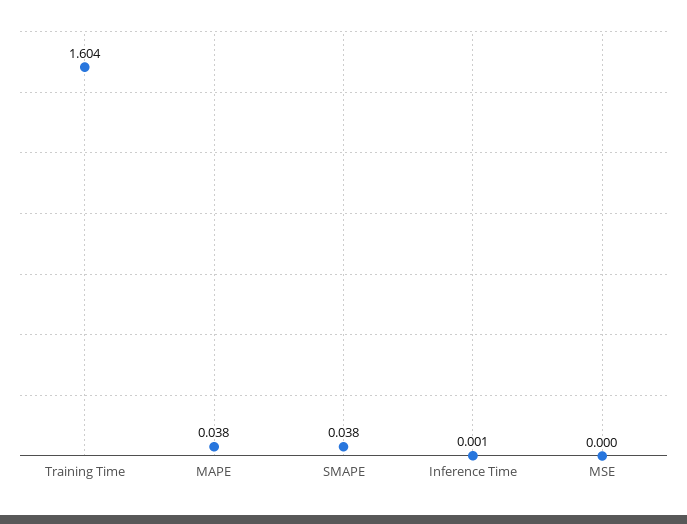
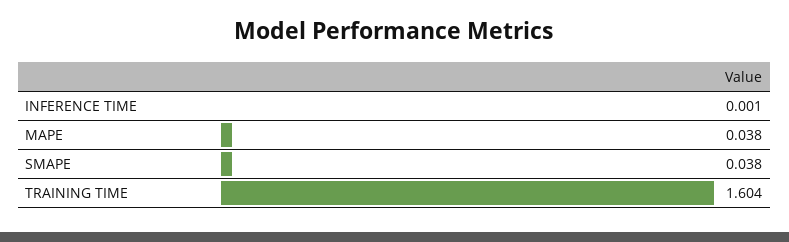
MSE: 0 -> none

